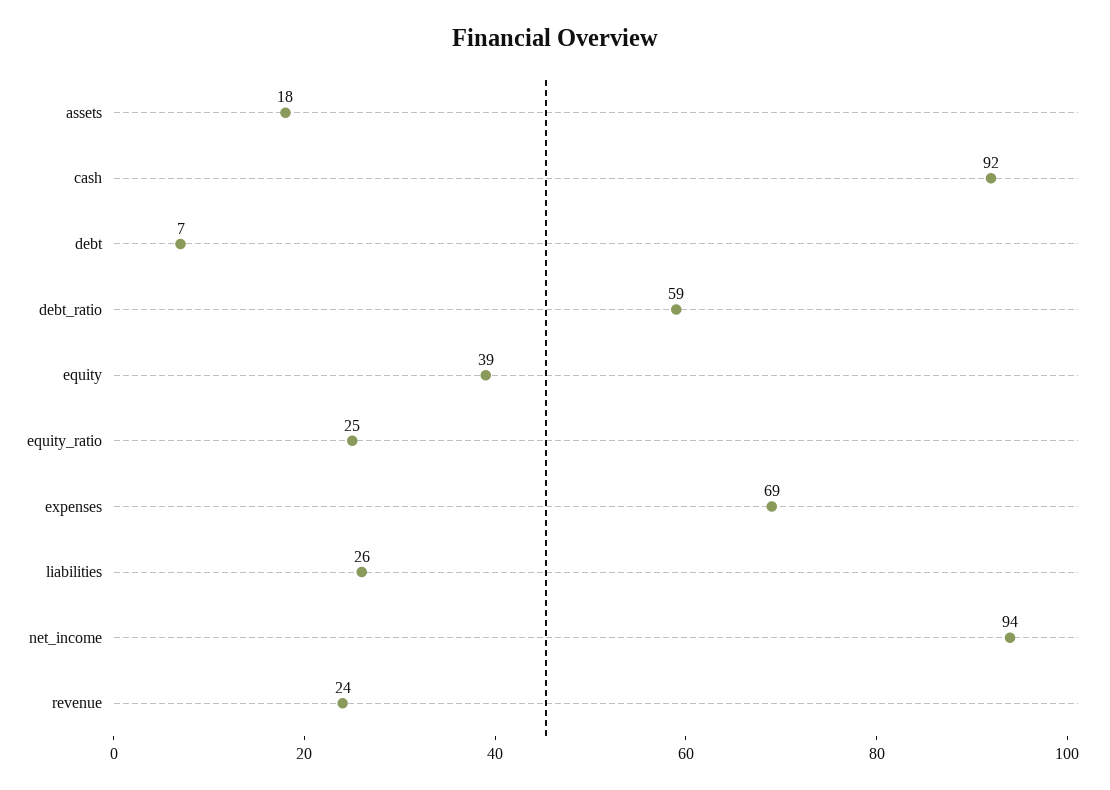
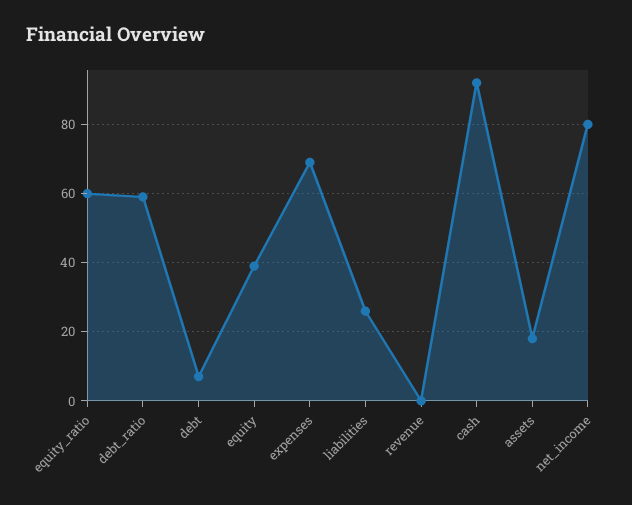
equity_ratio: 25 -> 60
net_income: 94 -> 80
revenue: 24 -> 0

